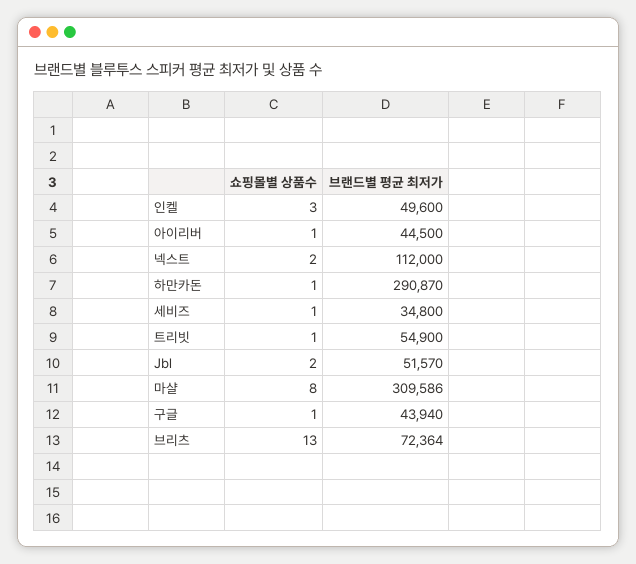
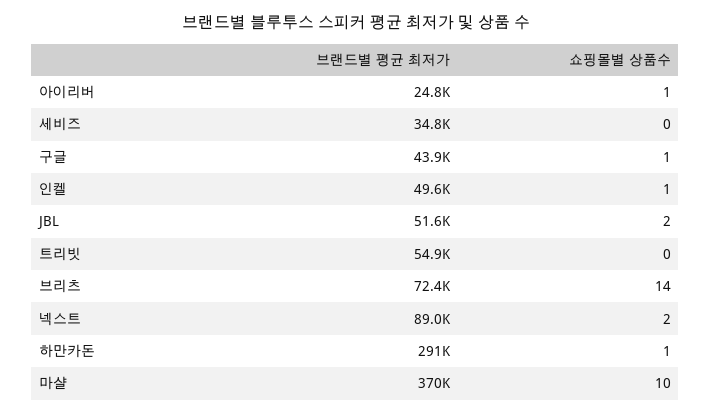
쇼핑몰별 상품수, 인켈: 3 -> 1
브랜드별 평균 최저가, 아이리버: 44500 -> 24800
브랜드별 평균 최저가, 넥스트: 112000 -> 89000
쇼핑몰별 상품수, 세비즈: 1 -> 0
쇼핑몰별 상품수, 트리빗: 1 -> 0
쇼핑몰별 상품수, 마샬: 8 -> 10
브랜드별 평균 최저가, 마샬: 309586 -> 370000
쇼핑몰별 상품수, 브리츠: 13 -> 14

